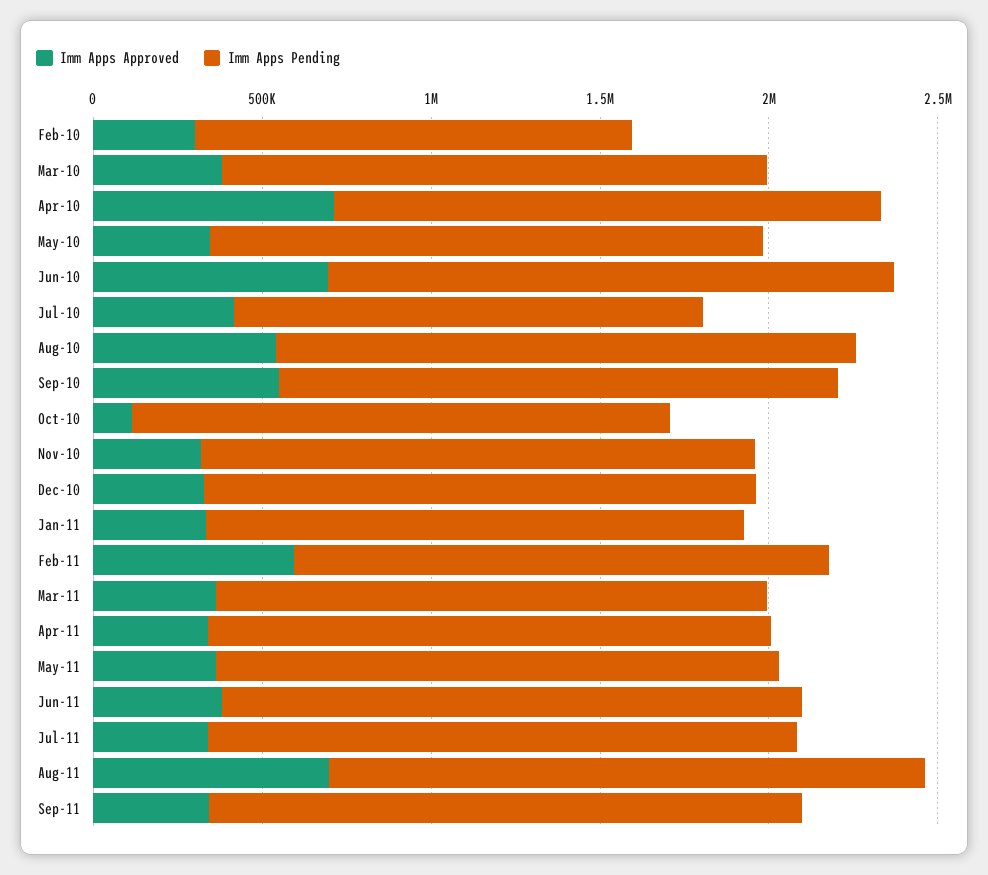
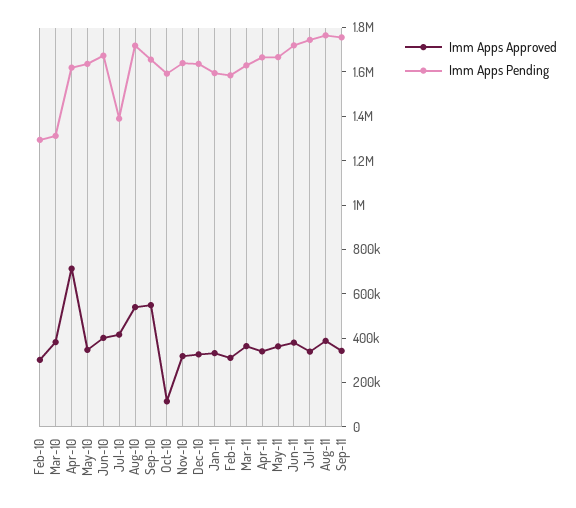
Imm Apps Pending, Mar-10: 1600000 -> 1300000
Imm Apps Approved, Jun-10: 700000 -> 400000
Imm Apps Approved, Feb-11: 600000 -> 300000
Imm Apps Approved, Aug-11: 700000 -> 400000

